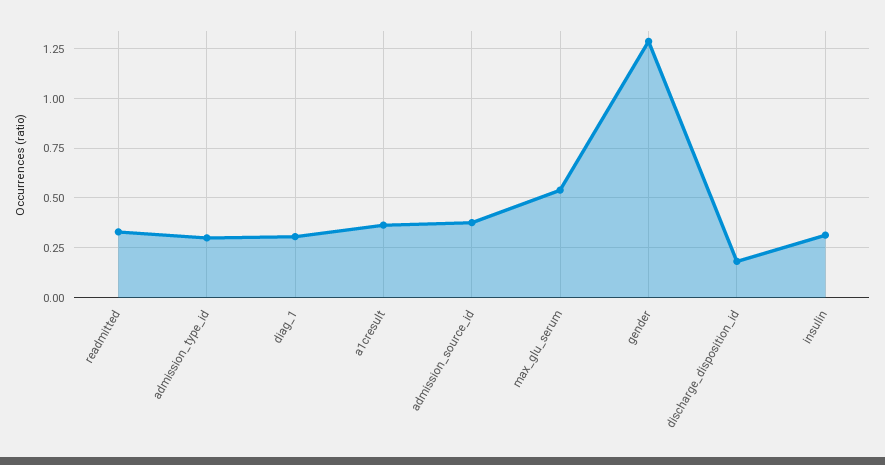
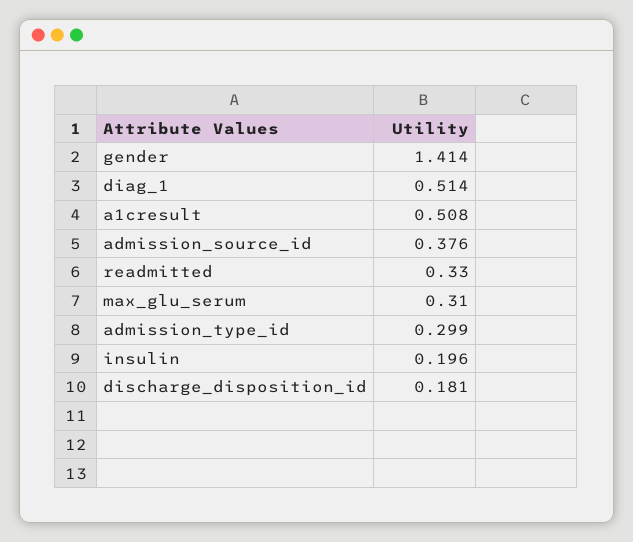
diag_1: 0.3 -> 0.514
a1cresult: 0.35 -> 0.508
max_glu_serum: 0.55 -> 0.31
gender: 1.3 -> 1.414
insulin: 0.3 -> 0.196

